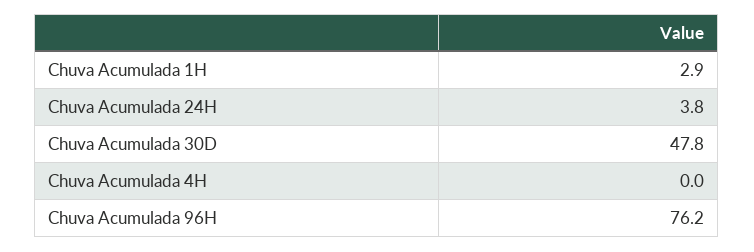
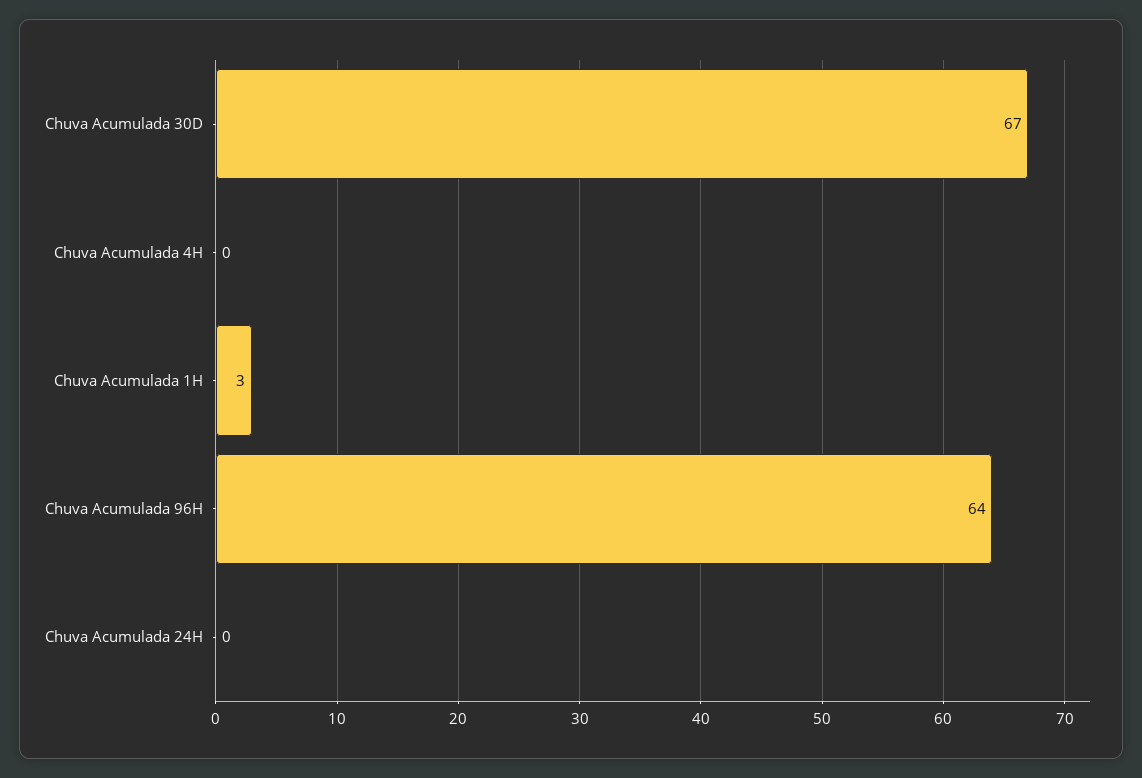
Chuva Acumulada 24H: 3.8 -> 0
Chuva Acumulada 30D: 47.8 -> 67
Chuva Acumulada 96H: 76.2 -> 64

